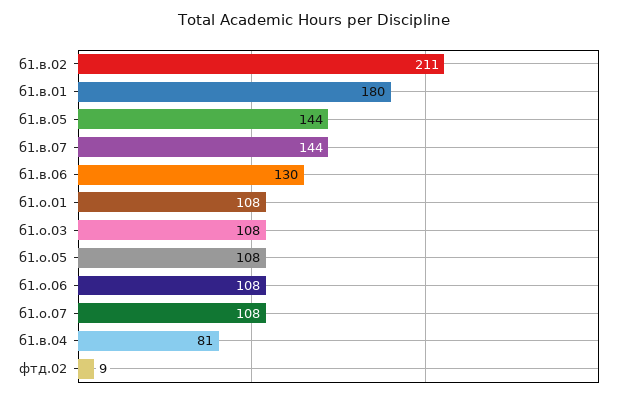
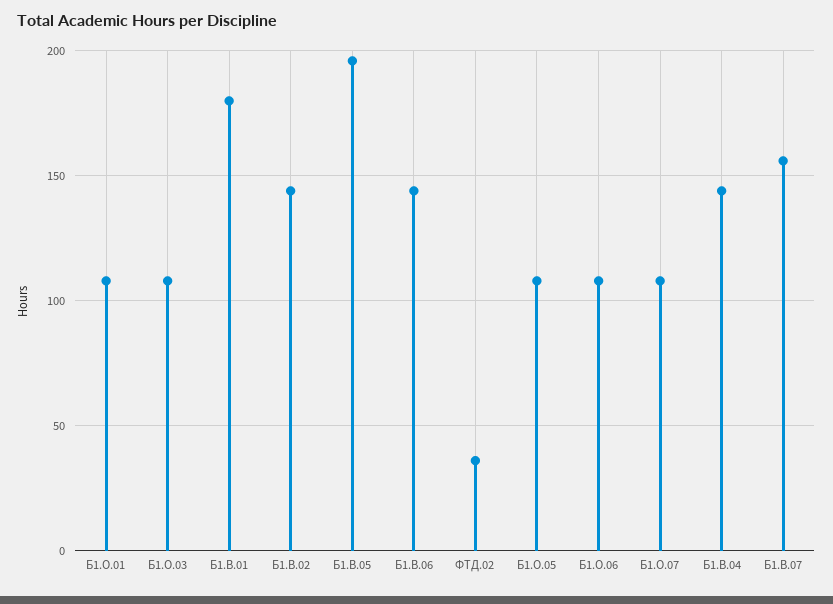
б1.в.02: 211 -> 145
б1.в.05: 144 -> 195
б1.в.07: 144 -> 155
б1.в.06: 130 -> 145
б1.в.04: 81 -> 145
фтд.02: 9 -> 35

